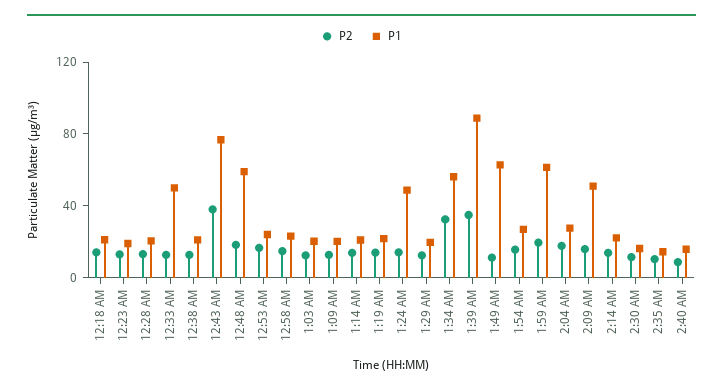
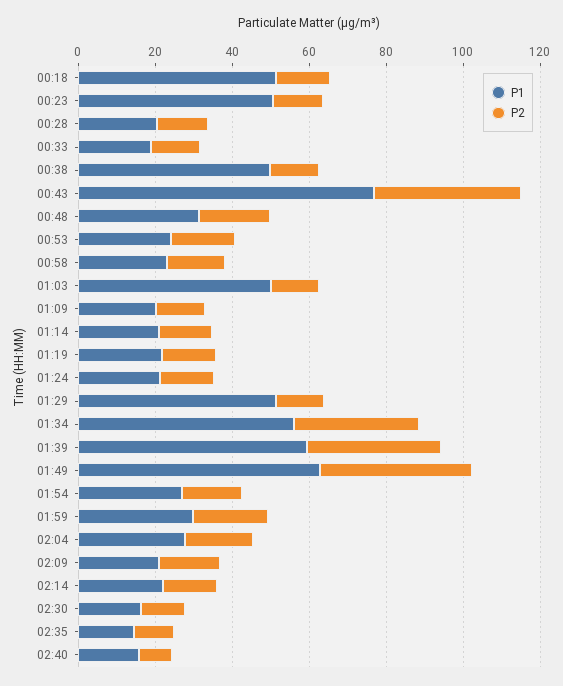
P1, 12:18 AM: 20 -> 50
P1, 12:23 AM: 20 -> 50
P1, 12:33 AM: 50 -> 20
P1, 12:38 AM: 20 -> 50
P1, 12:48 AM: 60 -> 30
P1, 1:03 AM: 20 -> 50
P1, 1:24 AM: 50 -> 20
P1, 1:29 AM: 20 -> 50
P1, 1:39 AM: 90 -> 60
P2, 1:49 AM: 10 -> 40
P1, 1:59 AM: 60 -> 30
P1, 2:09 AM: 50 -> 20

